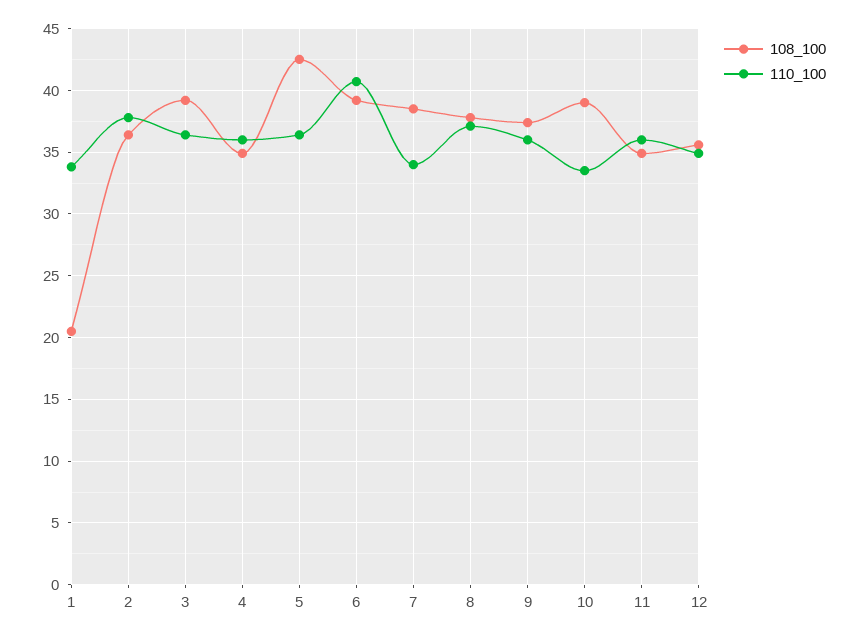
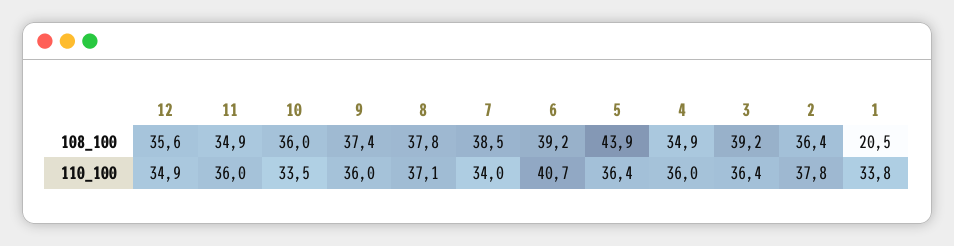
108_100, 5: 42.5 -> 43.9
108_100, 10: 39 -> 36

